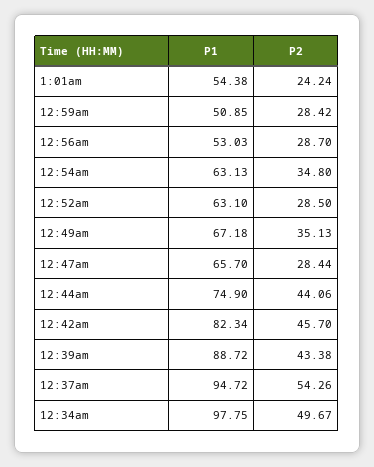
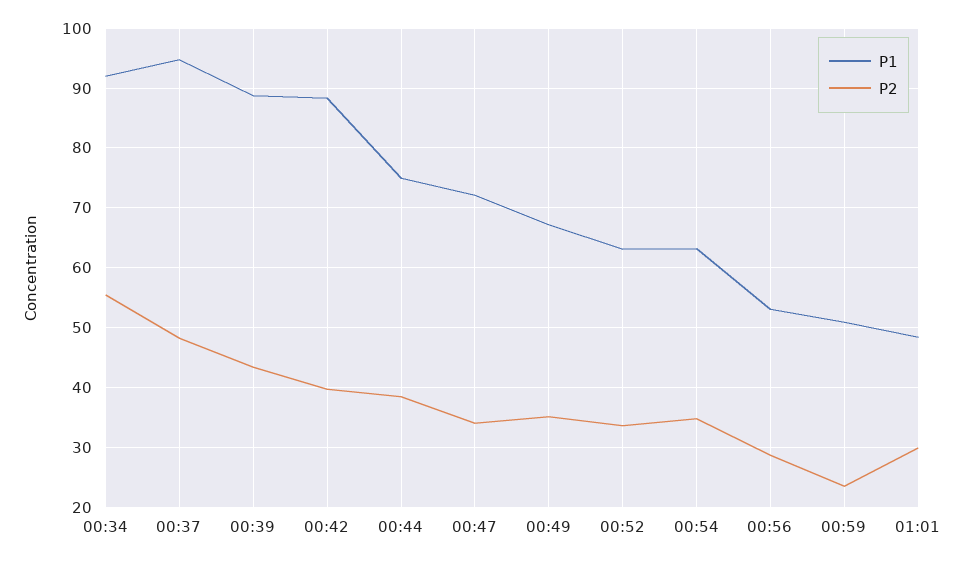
P1, 1:01am: 54.38 -> 48
P2, 1:01am: 24.24 -> 30
P2, 12:59am: 28.42 -> 24
P2, 12:52am: 28.5 -> 34
P1, 12:47am: 65.7 -> 72
P2, 12:47am: 28.44 -> 34
P2, 12:44am: 44.06 -> 38
P1, 12:42am: 82.34 -> 88
P2, 12:42am: 45.7 -> 40
P2, 12:37am: 54.26 -> 48
P1, 12:34am: 97.75 -> 92
P2, 12:34am: 49.67 -> 56

